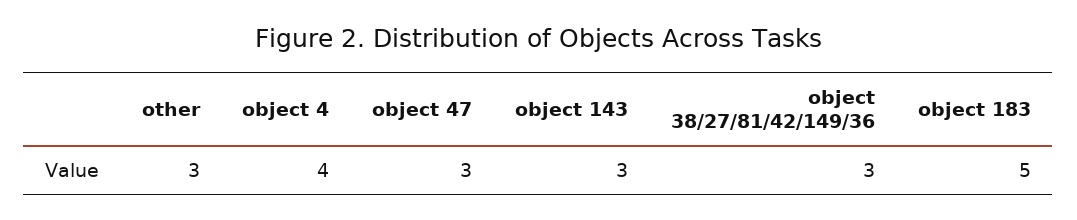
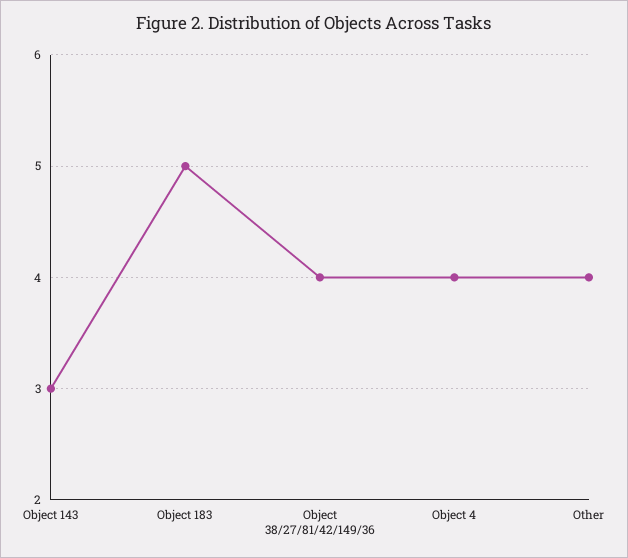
other: 3 -> 4
object 47: 3 -> none
object 38/27/81/42/149/36: 3 -> 4

